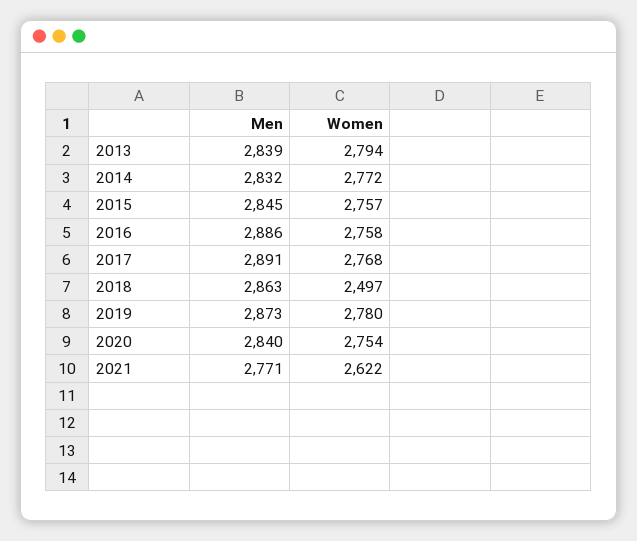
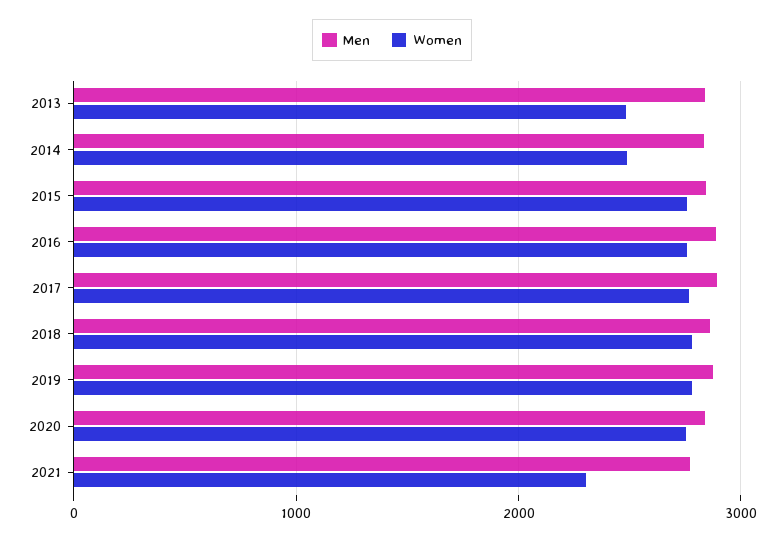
Women, 2013: 2794 -> 2500
Women, 2014: 2772 -> 2500
Women, 2018: 2497 -> 2800
Women, 2021: 2622 -> 2300

